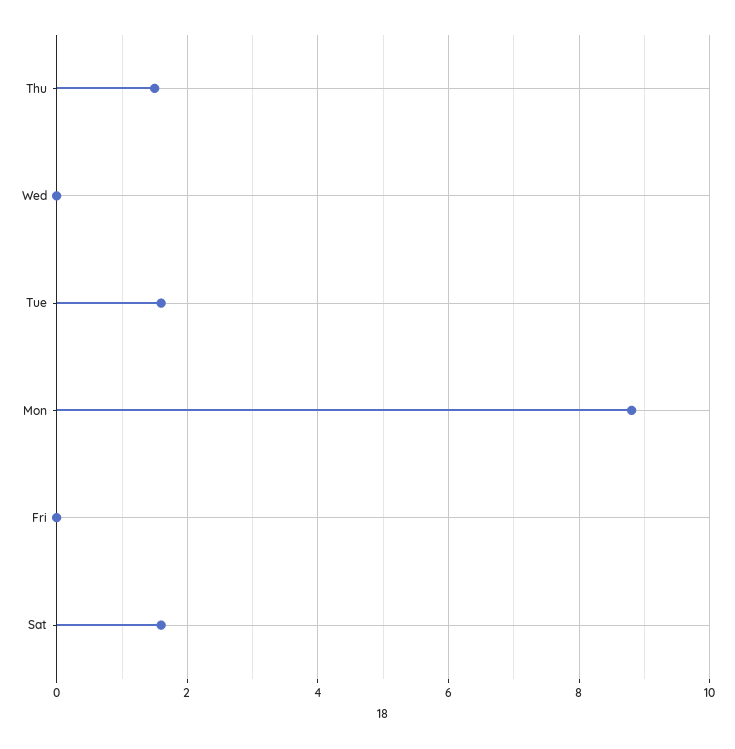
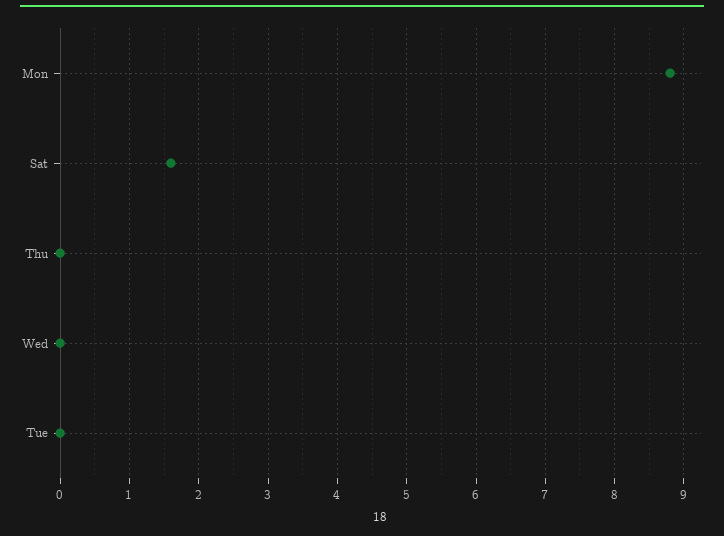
Thu: 1.5 -> 0
Tue: 1.5 -> 0
Fri: 0 -> none

